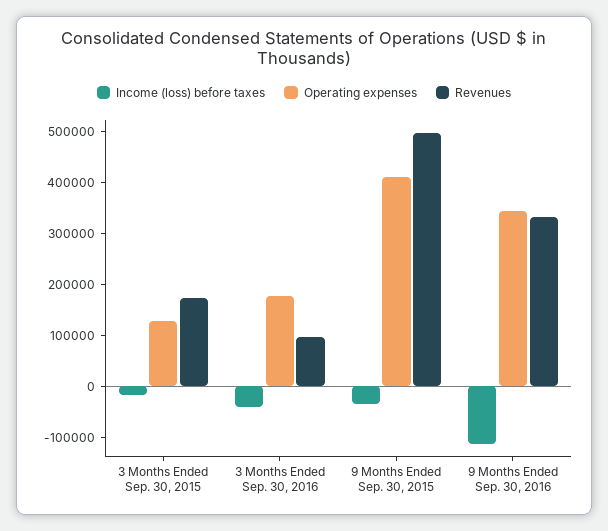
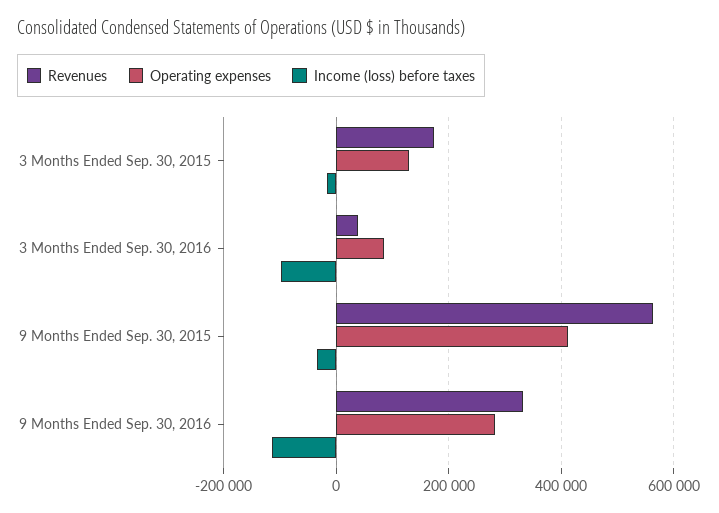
Income (loss) before taxes, 3 Months Ended Sep. 30, 2016: -40000 -> -100000
Operating expenses, 3 Months Ended Sep. 30, 2016: 180000 -> 80000
Revenues, 3 Months Ended Sep. 30, 2016: 100000 -> 40000
Revenues, 9 Months Ended Sep. 30, 2015: 500000 -> 560000
Operating expenses, 9 Months Ended Sep. 30, 2016: 340000 -> 280000

